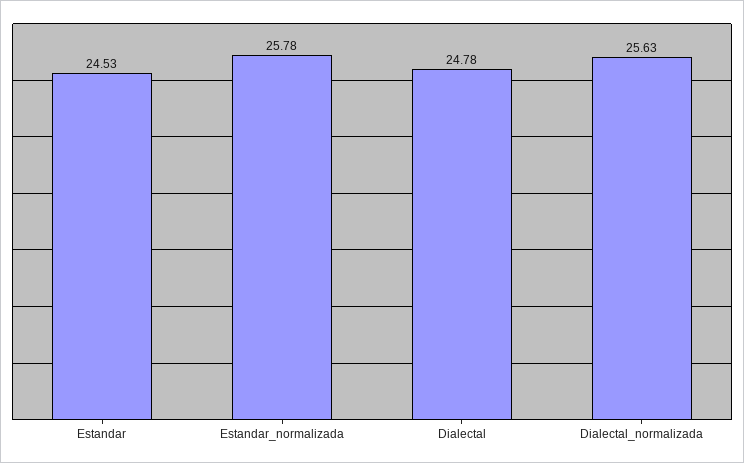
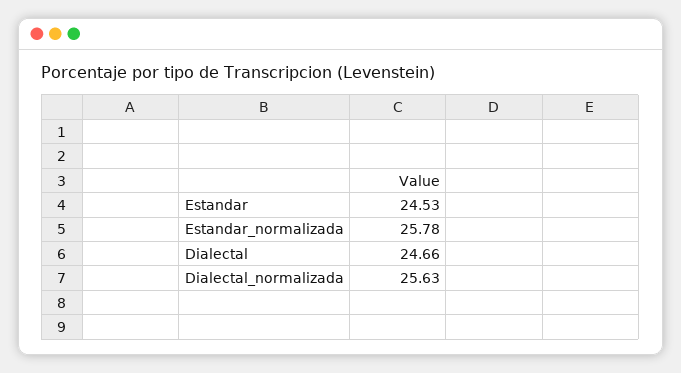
Dialectal: 24.78 -> 24.66

